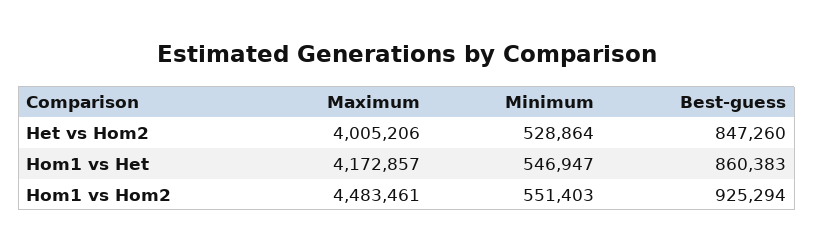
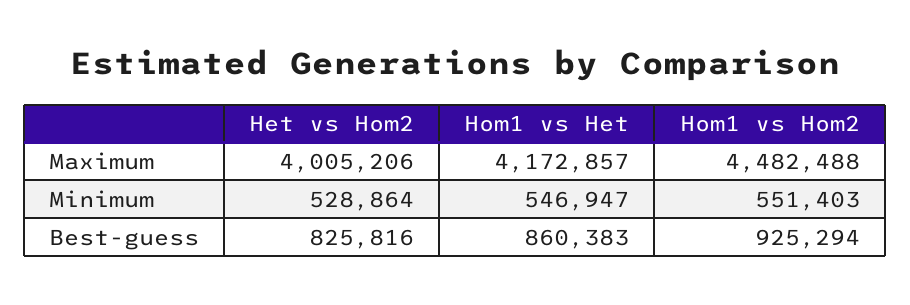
Best-guess, Het vs Hom2: 847260 -> 825816
Maximum, Hom1 vs Hom2: 4483461 -> 4482488

